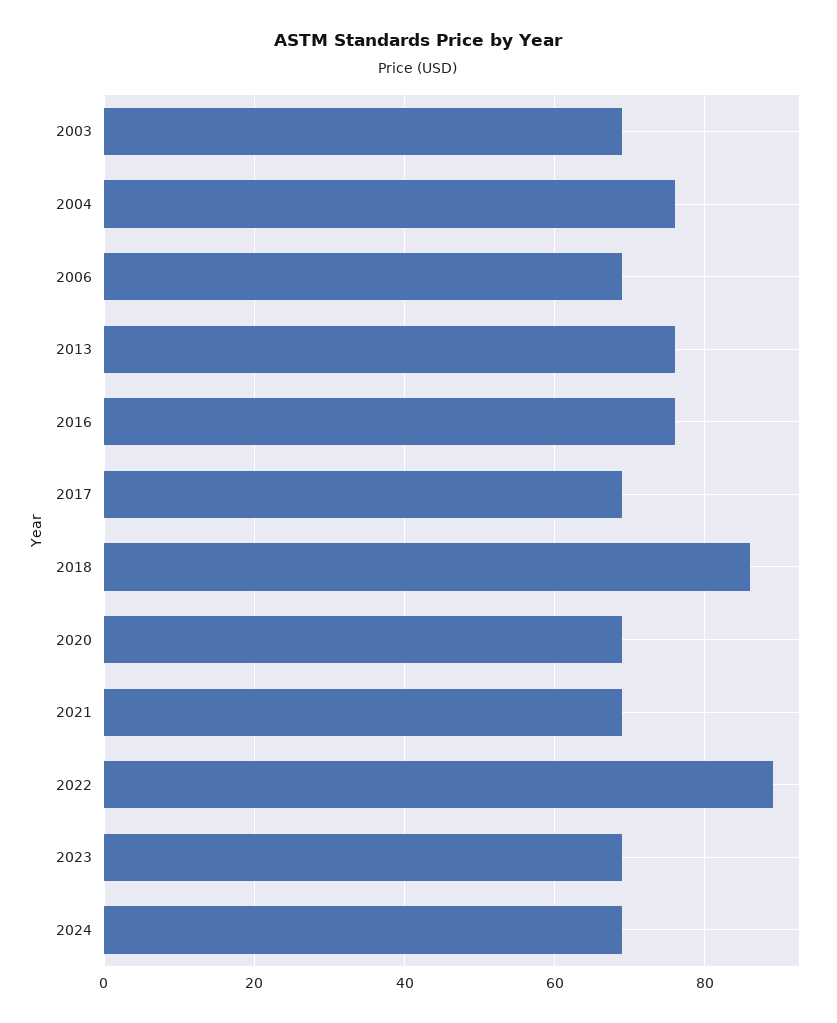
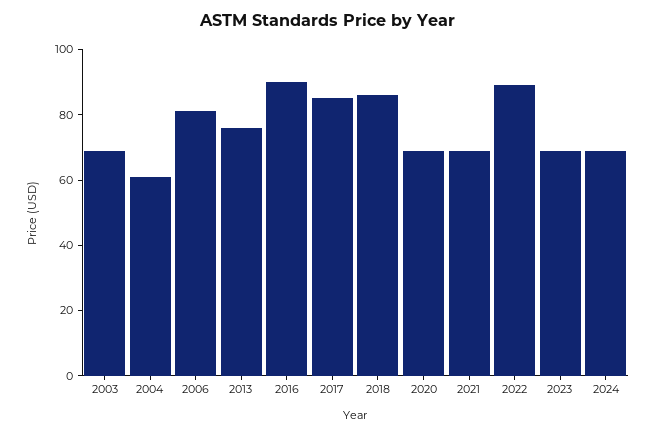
2004: 75 -> 60
2006: 70 -> 80
2016: 75 -> 90
2017: 70 -> 85

